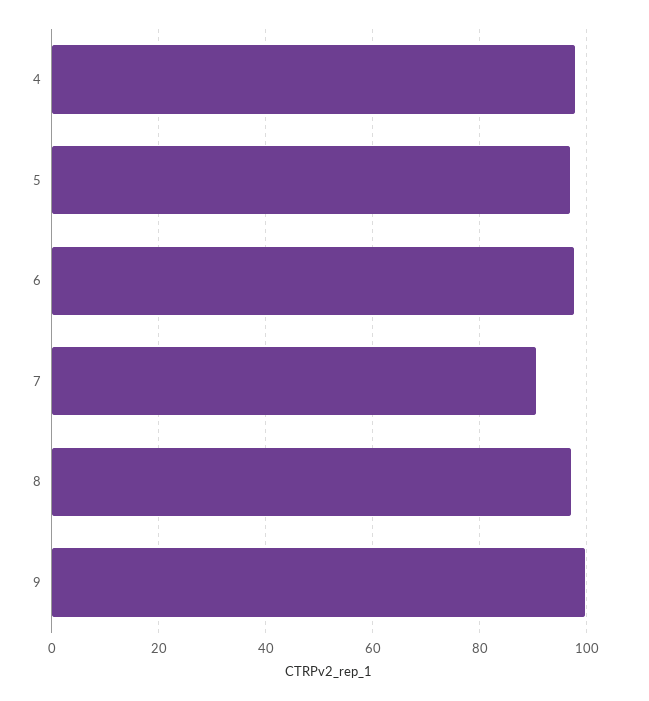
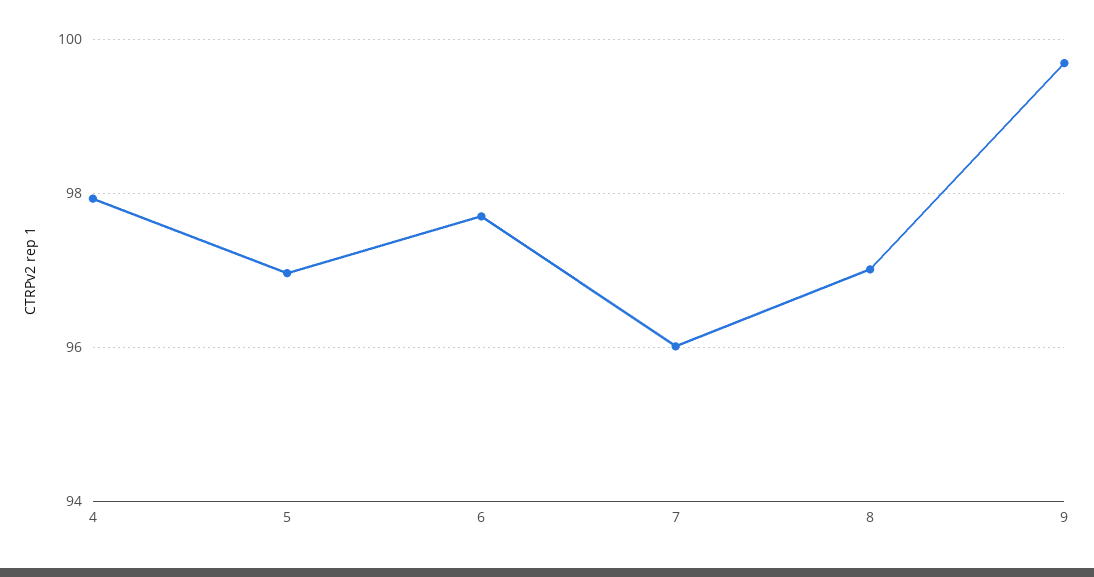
7: 90 -> 96

